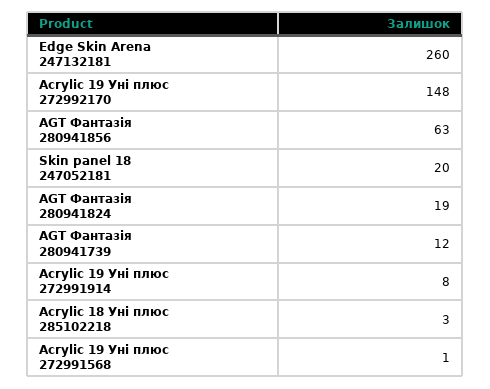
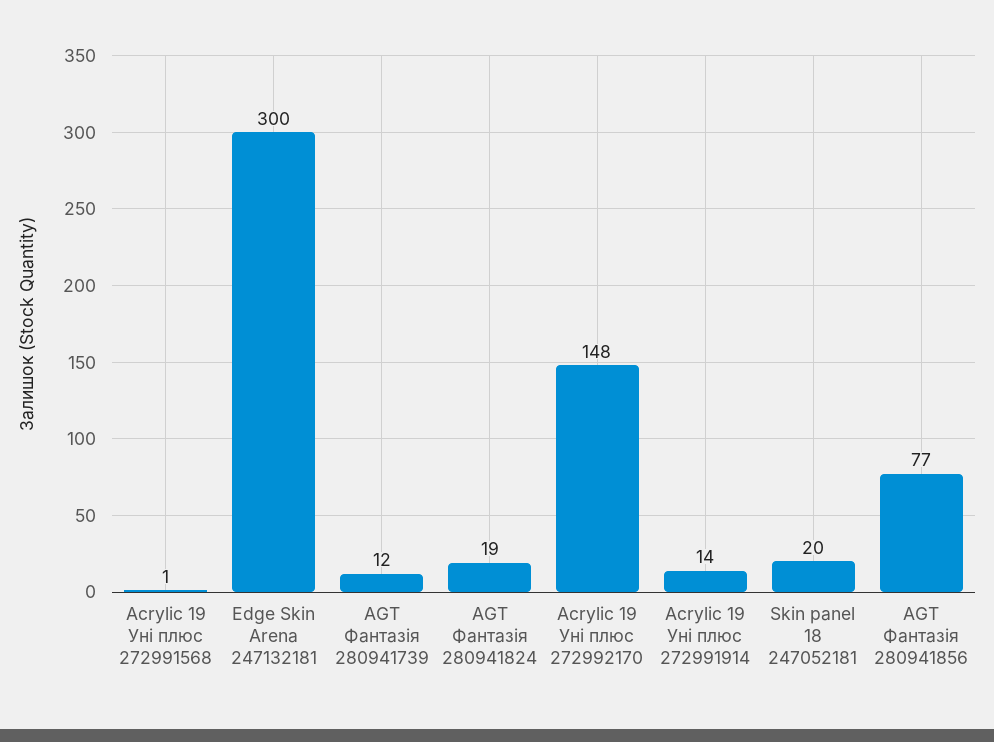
Edge Skin Arena 247132181: 260 -> 300
AGT Фантазія 280941856: 63 -> 77
Acrylic 19 Уні плюс 272991914: 8 -> 14
Acrylic 18 Уні плюс 285102218: 3 -> none

